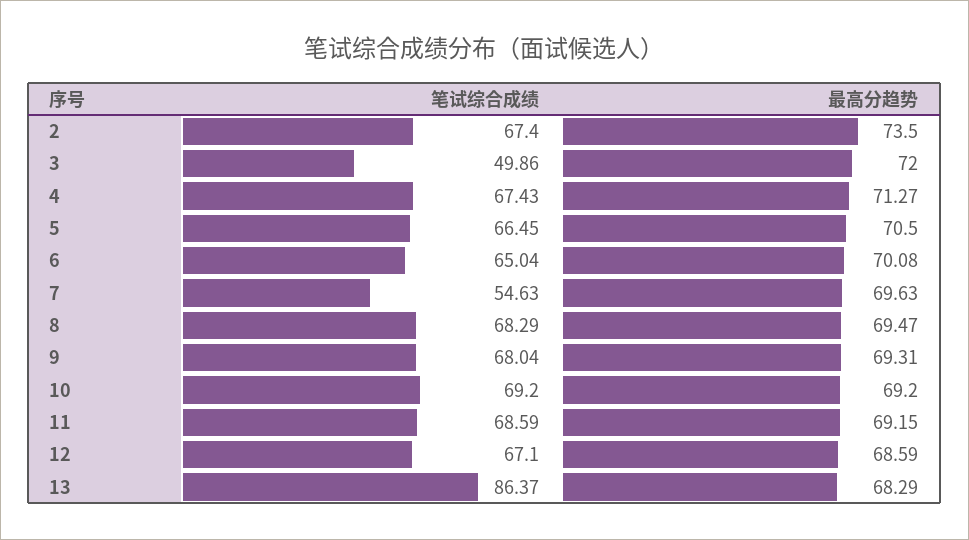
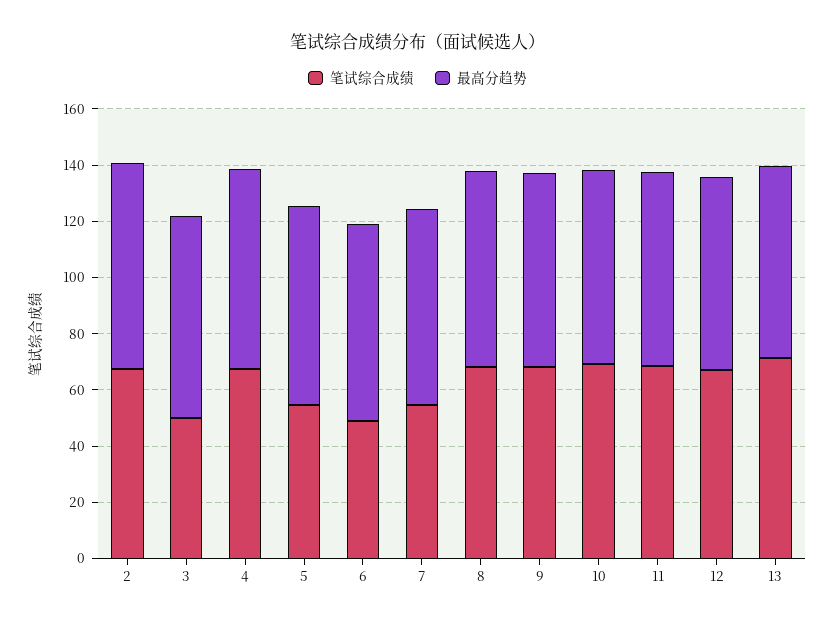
笔试综合成绩, 5: 66.45 -> 55
笔试综合成绩, 6: 65.04 -> 50
笔试综合成绩, 13: 86.37 -> 70

